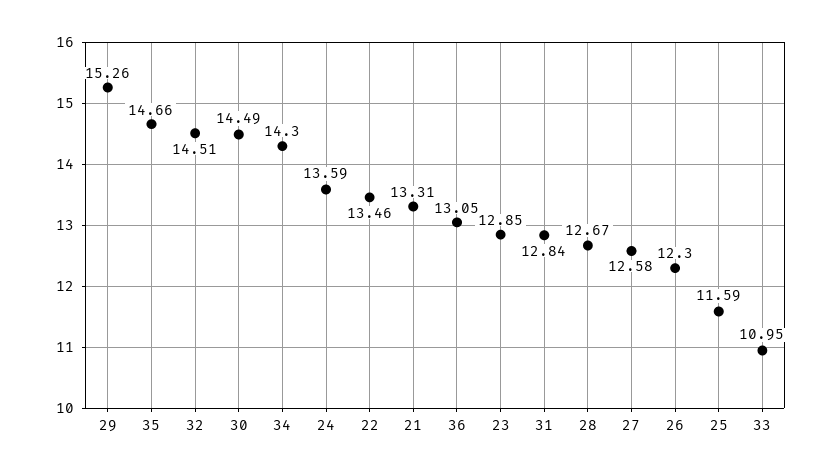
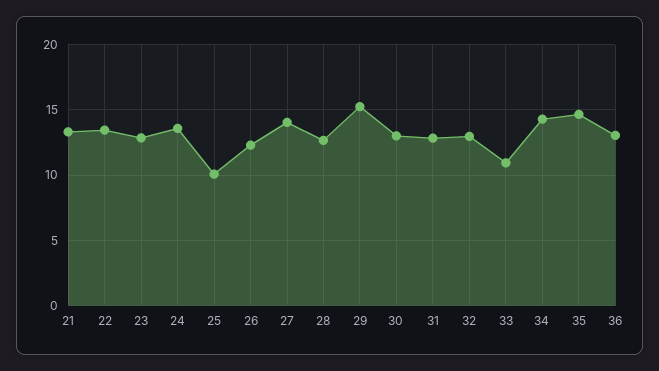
32: 14.51 -> 13
30: 14.49 -> 13
27: 12.58 -> 14
25: 11.59 -> 10

